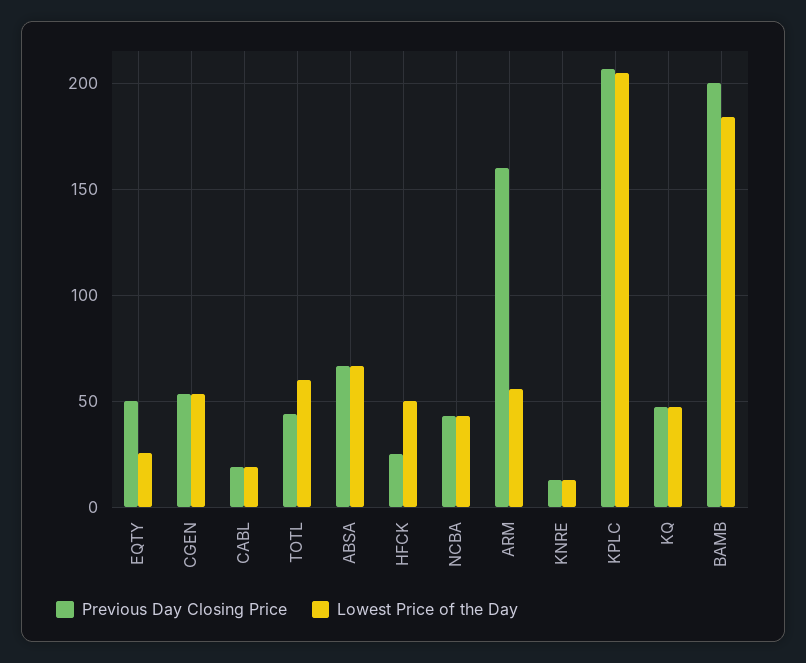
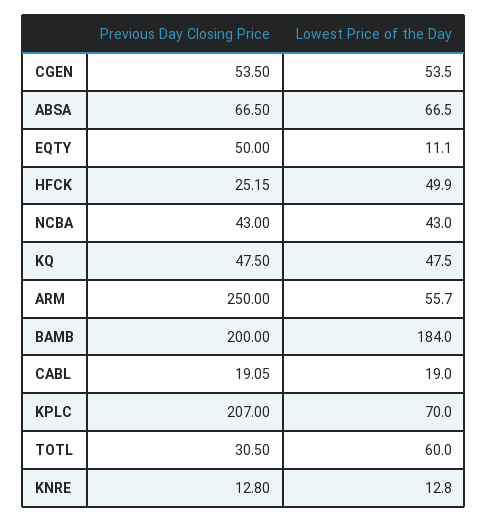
Lowest Price of the Day, EQTY: 25 -> 11.1
Previous Day Closing Price, TOTL: 45 -> 30.5
Previous Day Closing Price, ARM: 160 -> 250
Lowest Price of the Day, KPLC: 205 -> 70

